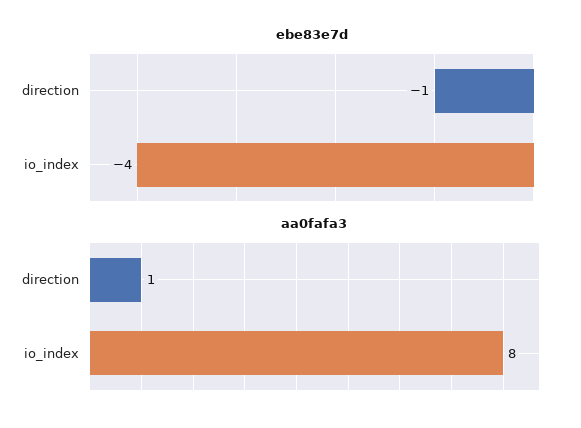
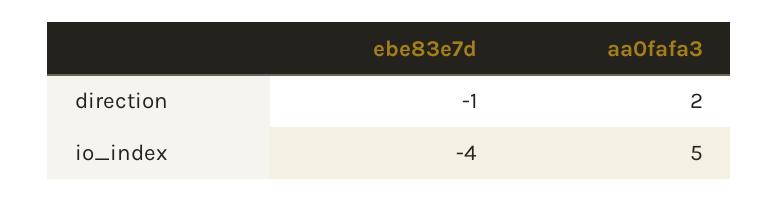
aa0fafa3, direction: 1 -> 2
aa0fafa3, io_index: 8 -> 5

